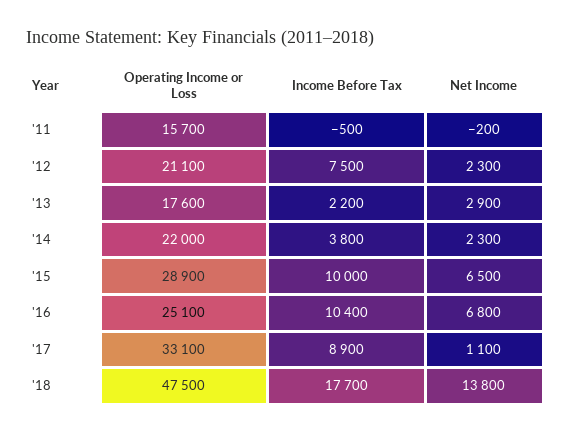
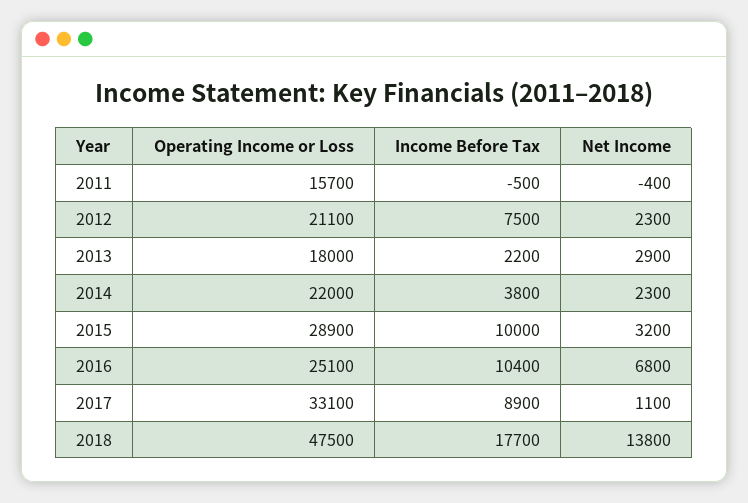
Net Income, '11: -200 -> -400
Operating Income or Loss, '13: 17600 -> 18000
Net Income, '15: 6500 -> 3200

